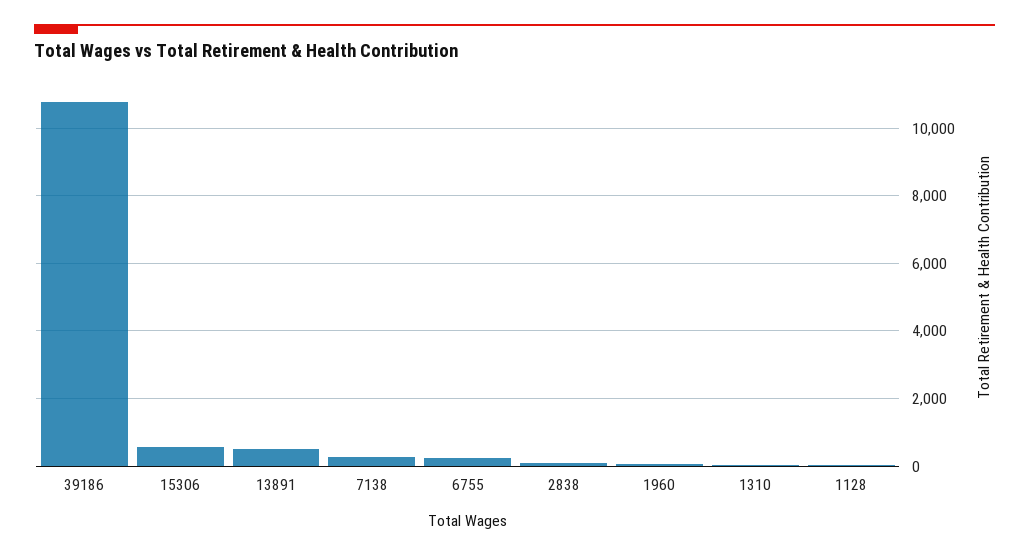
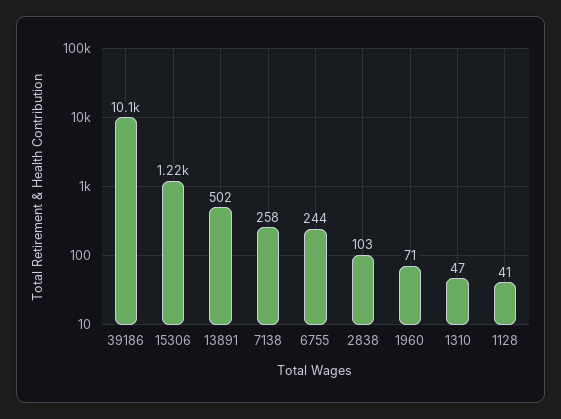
39186: 10800 -> 10100
15306: 600 -> 1220

